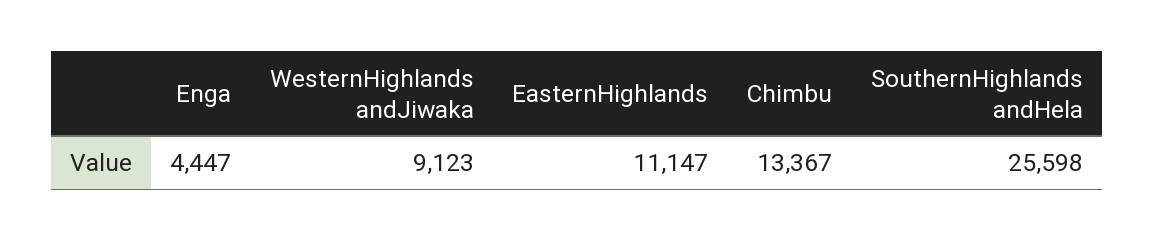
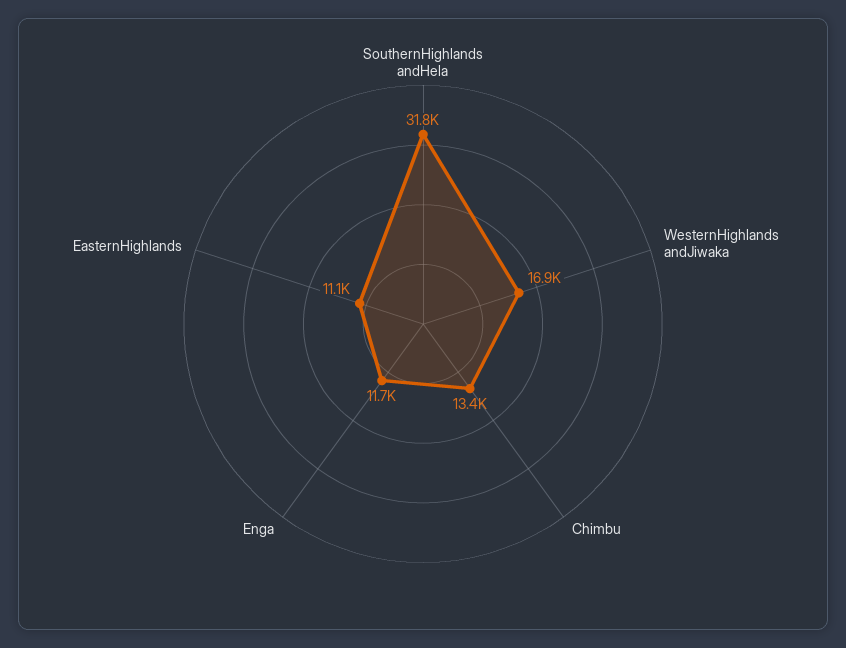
Enga: 4447 -> 11700
WesternHighlands andJiwaka: 9123 -> 16900
SouthernHighlands andHela: 25598 -> 31800

